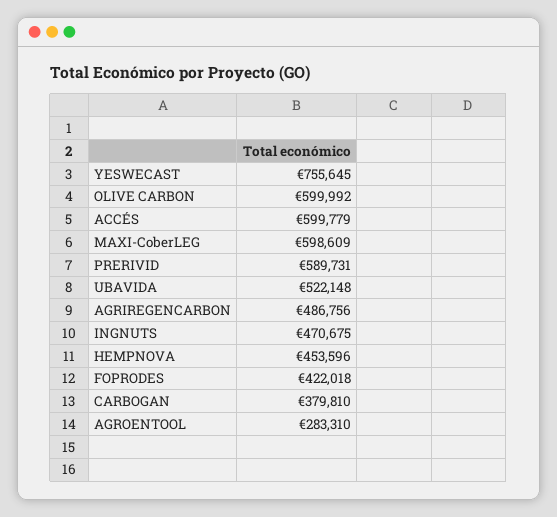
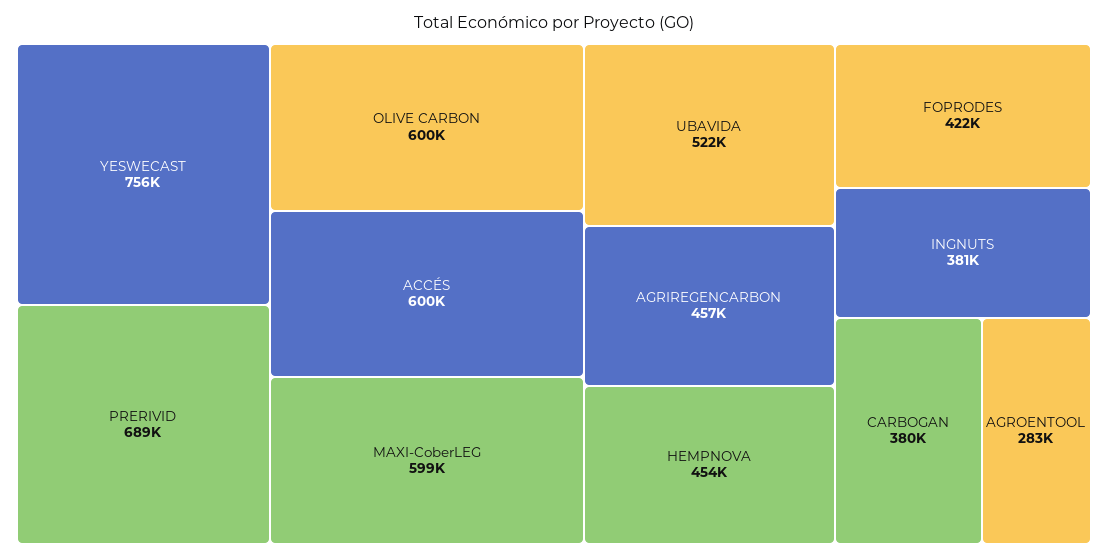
PRERIVID: 589731 -> 689000
AGRIREGENCARBON: 486756 -> 457000
INGNUTS: 470675 -> 381000

